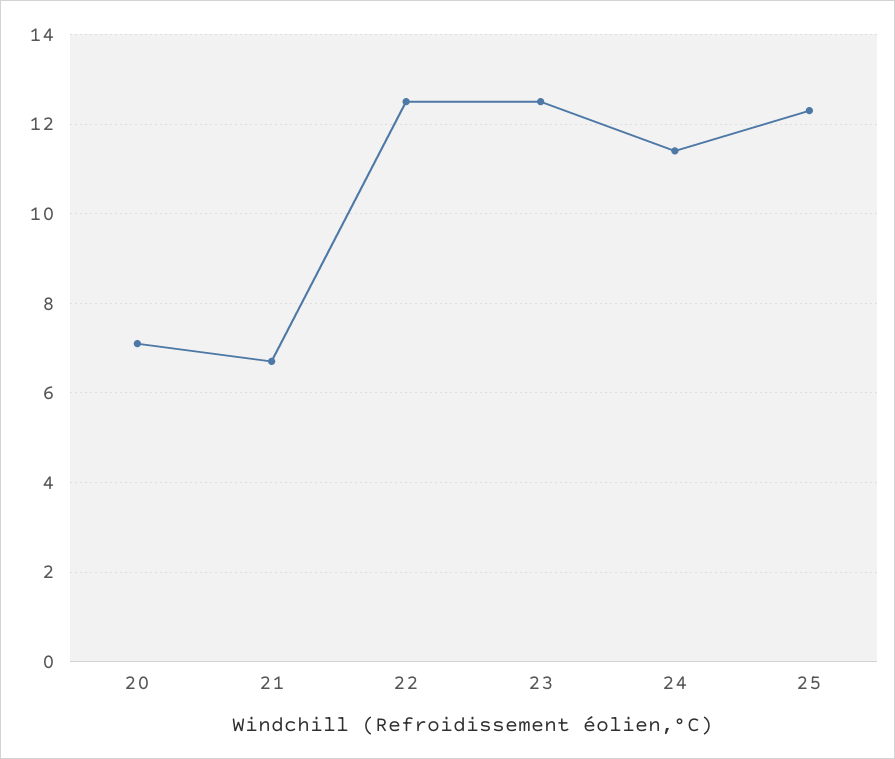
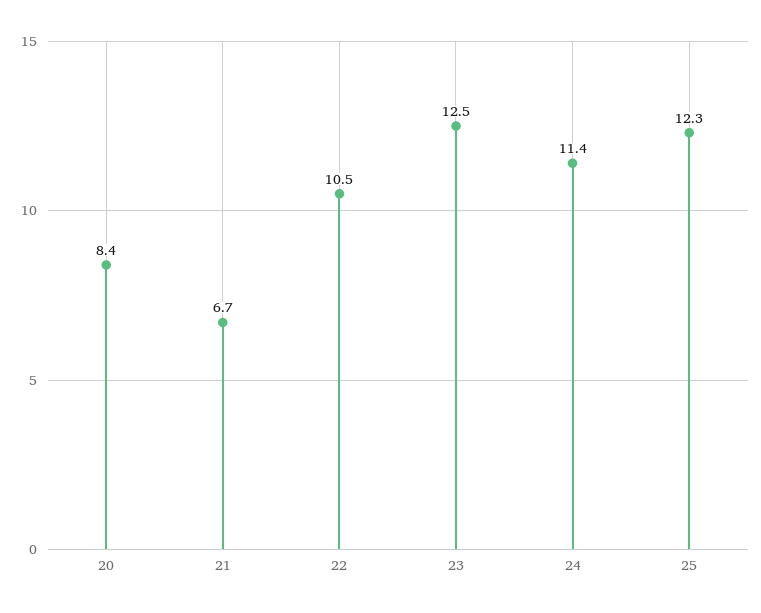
20: 7 -> 8.4
22: 12.5 -> 10.5

